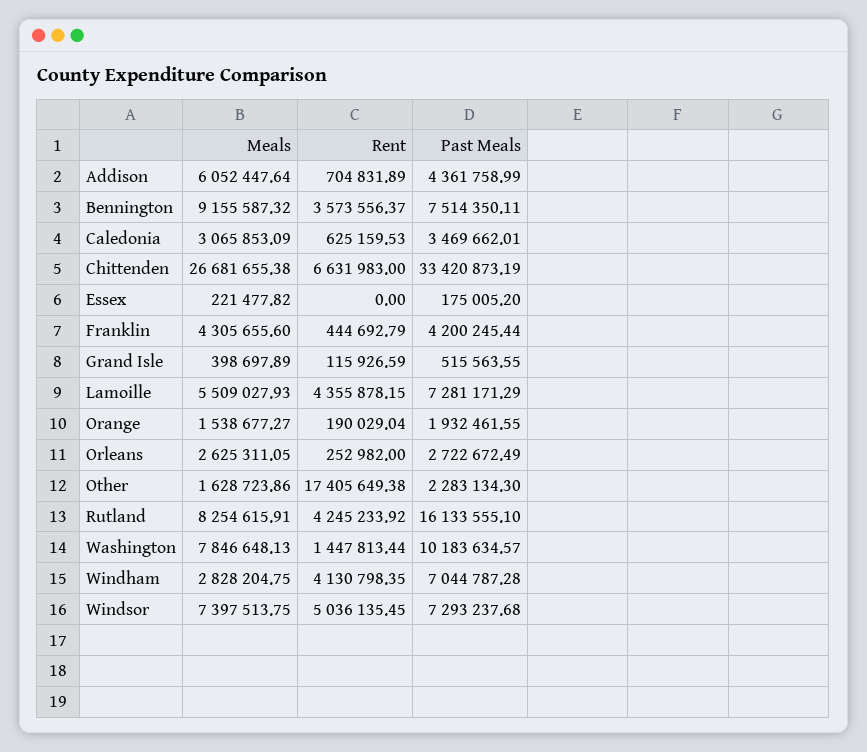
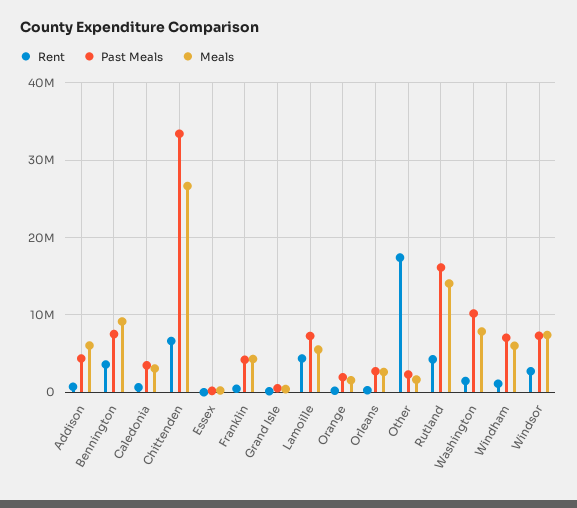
Meals, Rutland: 8254615.91 -> 14000000
Meals, Windham: 2828204.75 -> 6000000
Rent, Windham: 4130798.35 -> 1000000
Rent, Windsor: 5036135.45 -> 3000000

